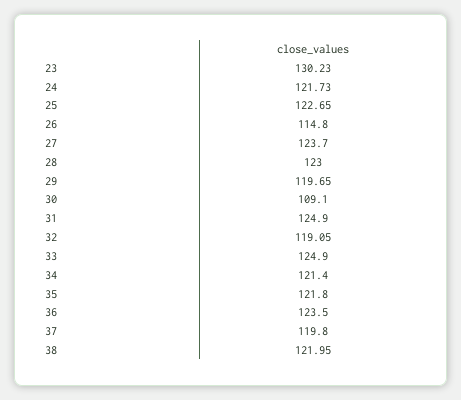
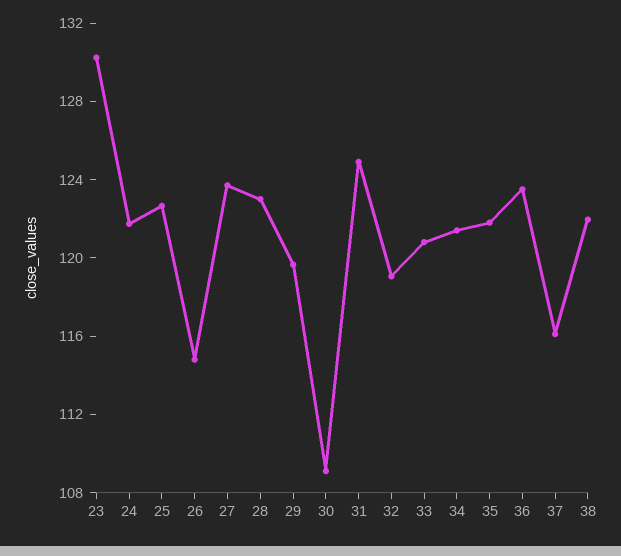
33: 124.9 -> 121
37: 119.8 -> 116

